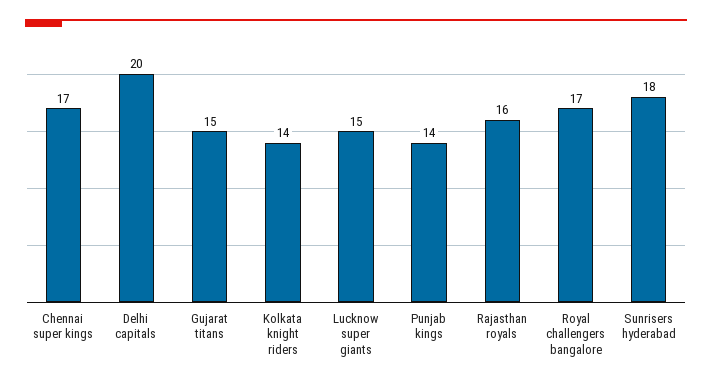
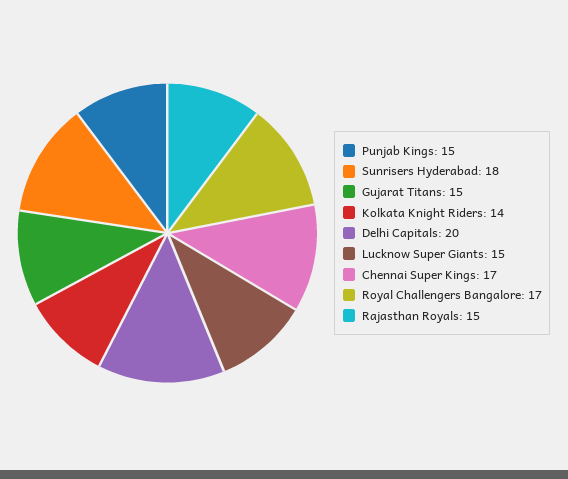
Punjab kings: 14 -> 15
Rajasthan royals: 16 -> 15

